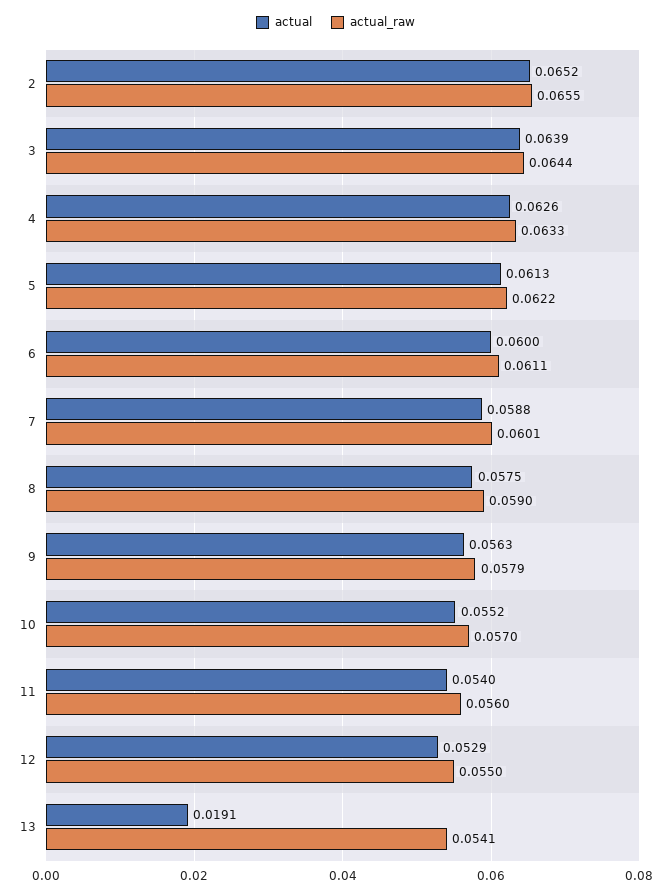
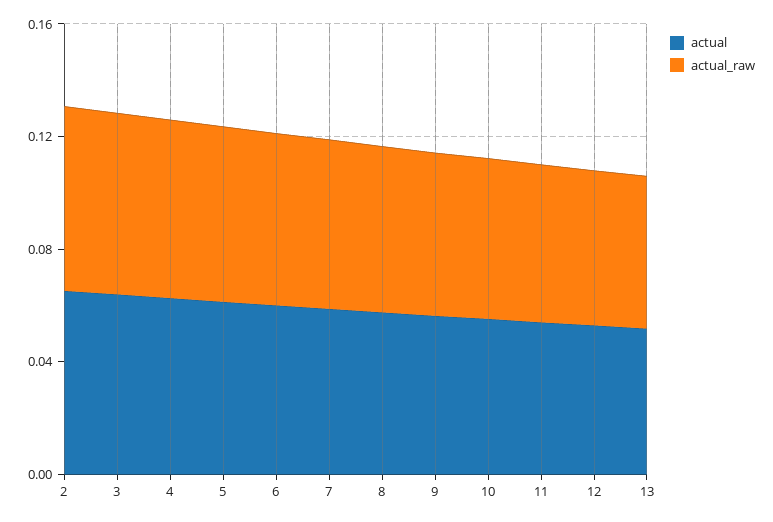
actual, 13: 0.0191 -> 0.05

